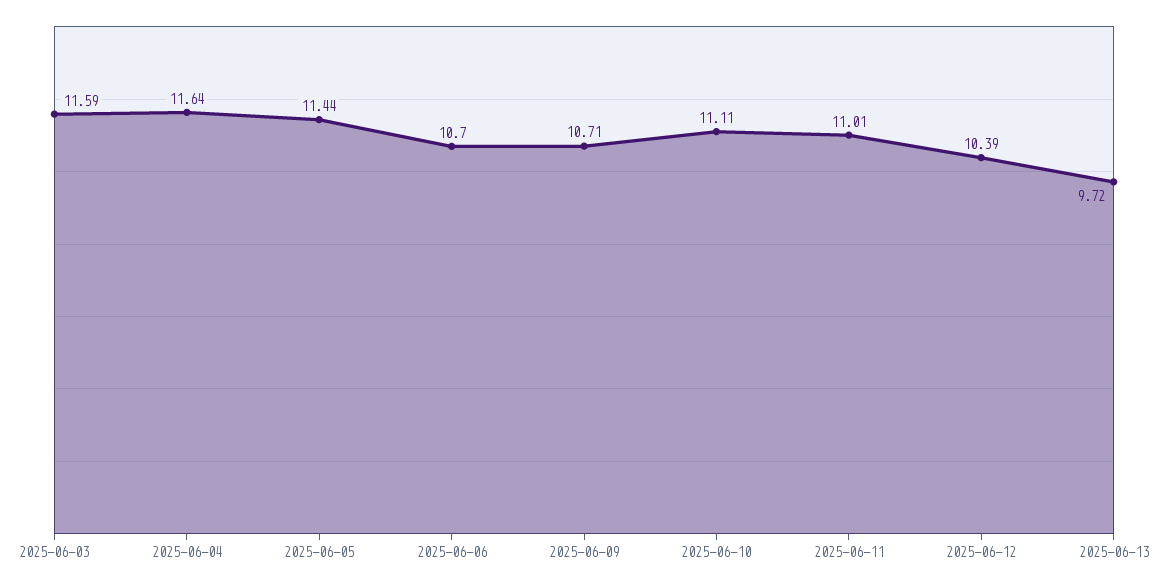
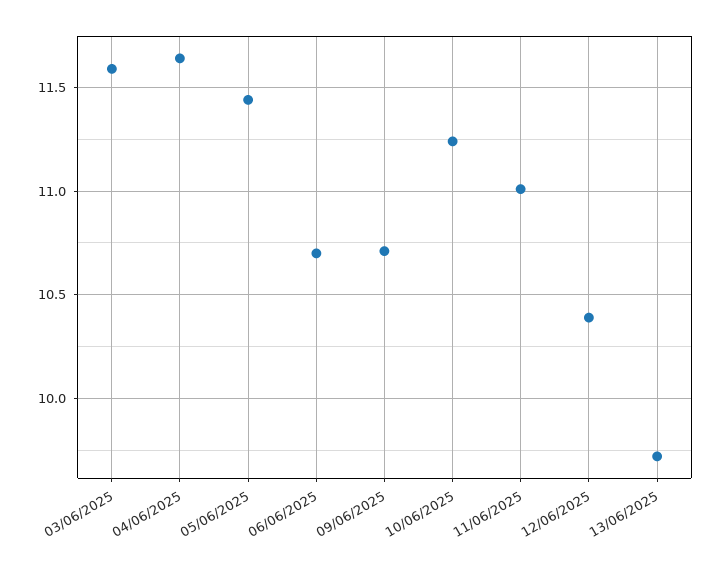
2025-06-10: 11.11 -> 11.25

